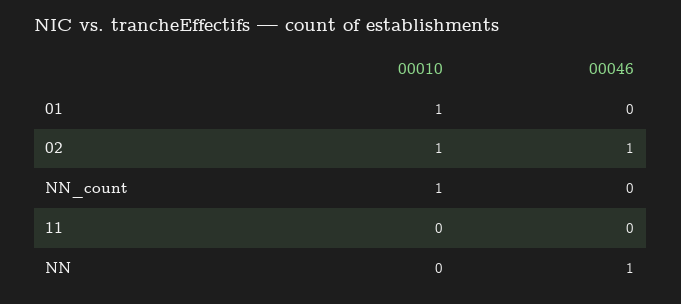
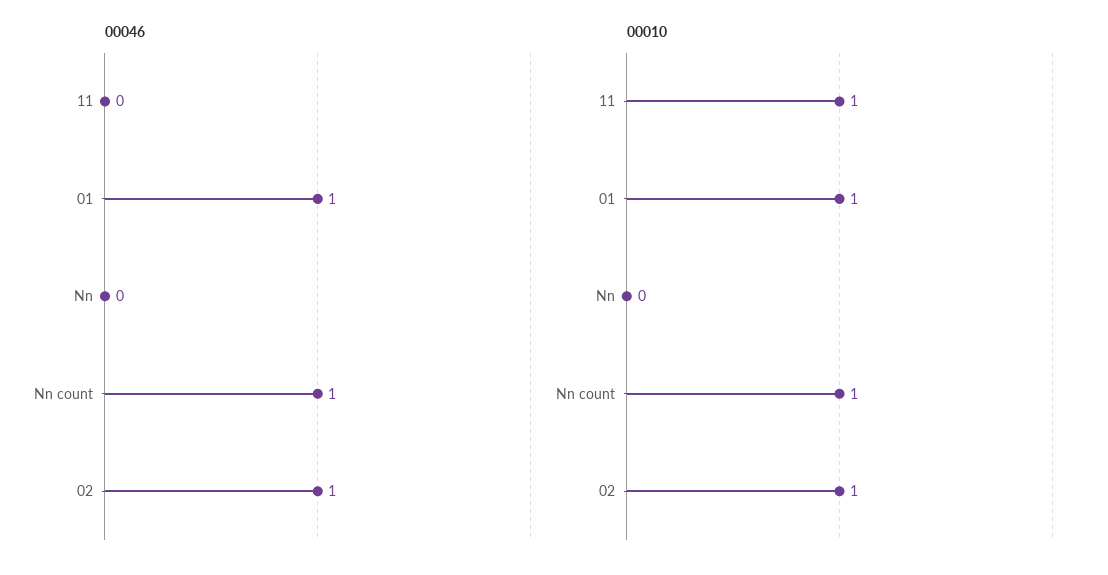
00046, 01: 0 -> 1
00046, NN_count: 0 -> 1
00010, 11: 0 -> 1
00046, NN: 1 -> 0

